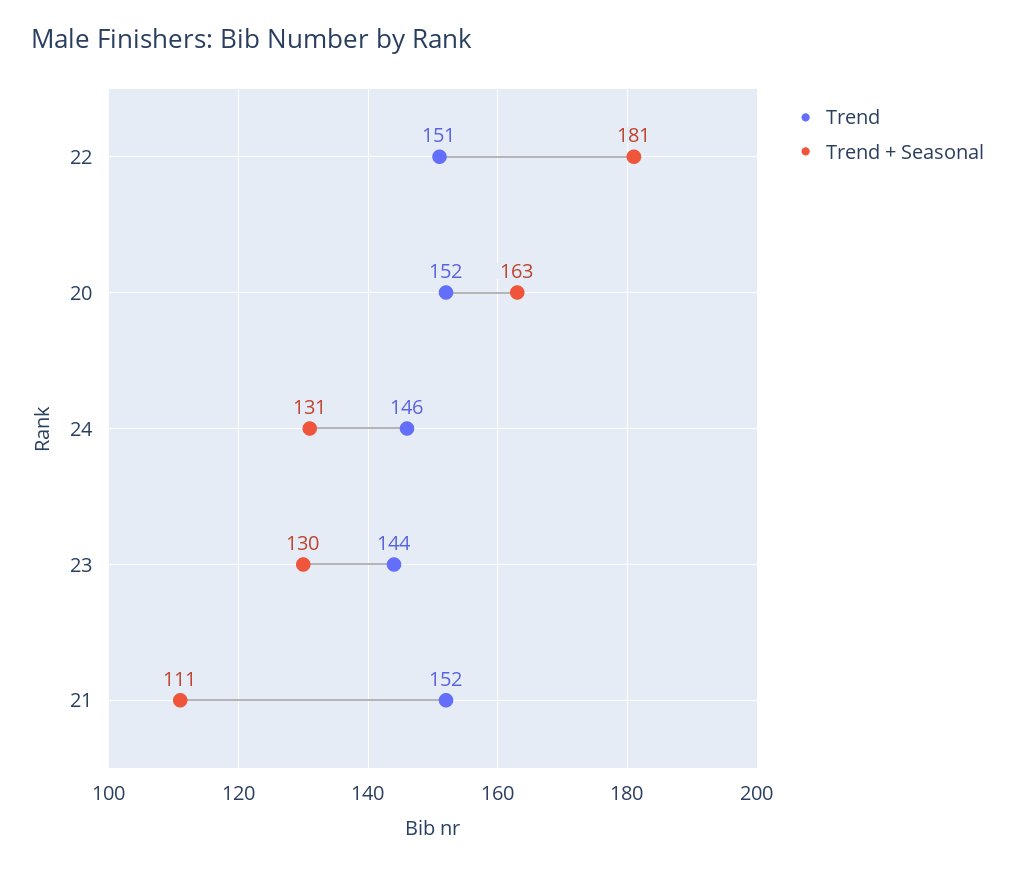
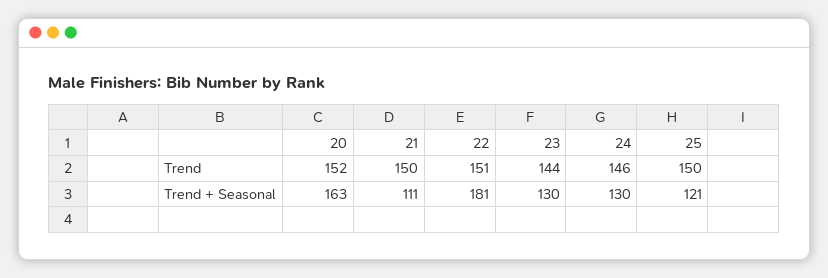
Trend + Seasonal, 24: 131 -> 130
Trend, 21: 152 -> 150
Trend, 25: none -> 150
Trend + Seasonal, 25: none -> 121

